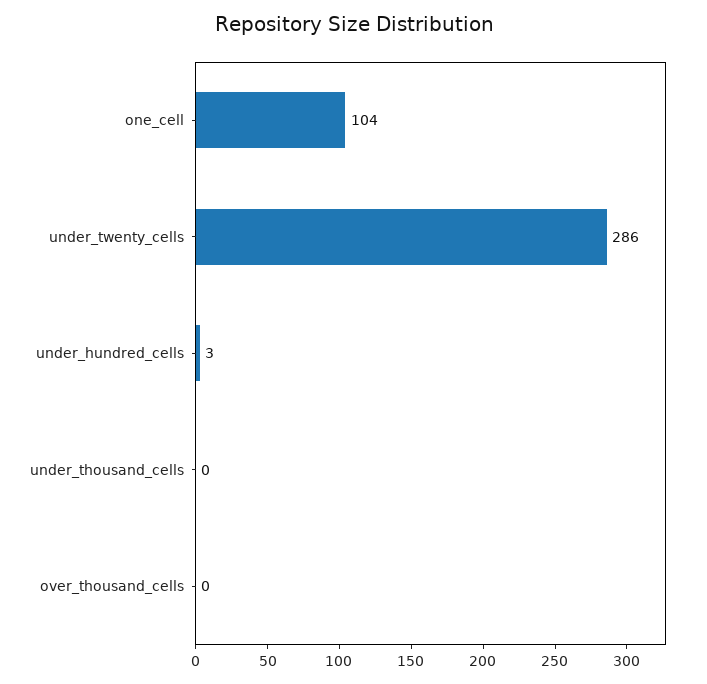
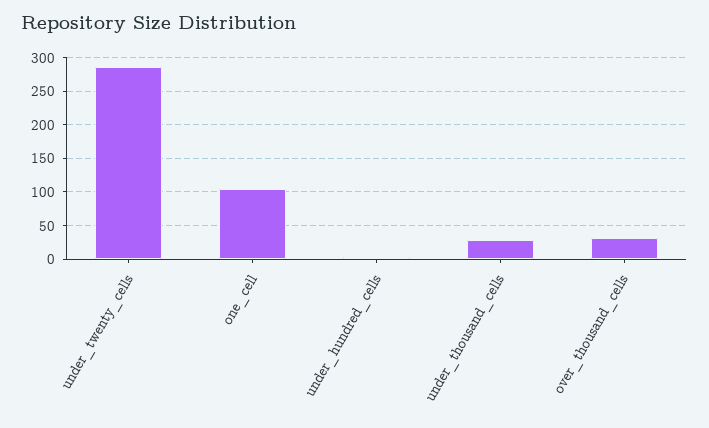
under_thousand_cells: 0 -> 30
over_thousand_cells: 0 -> 30

